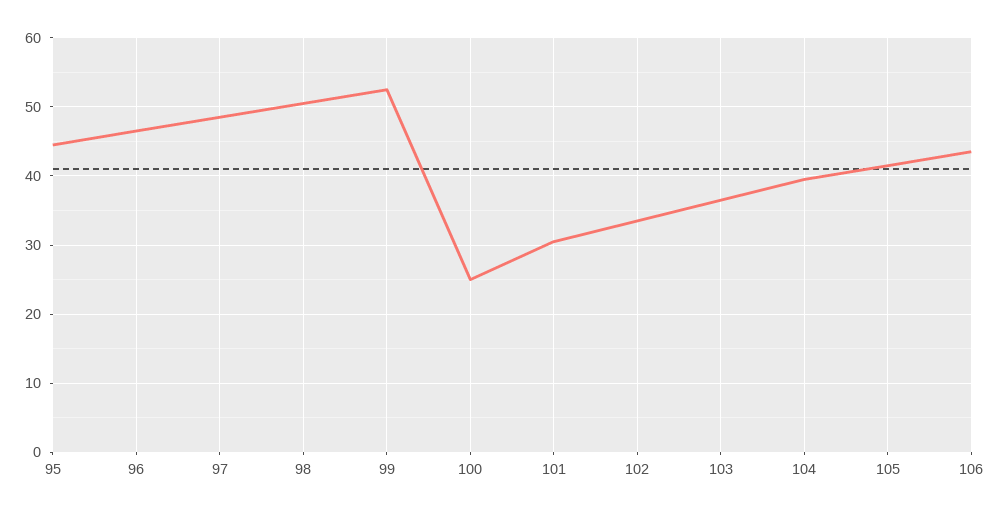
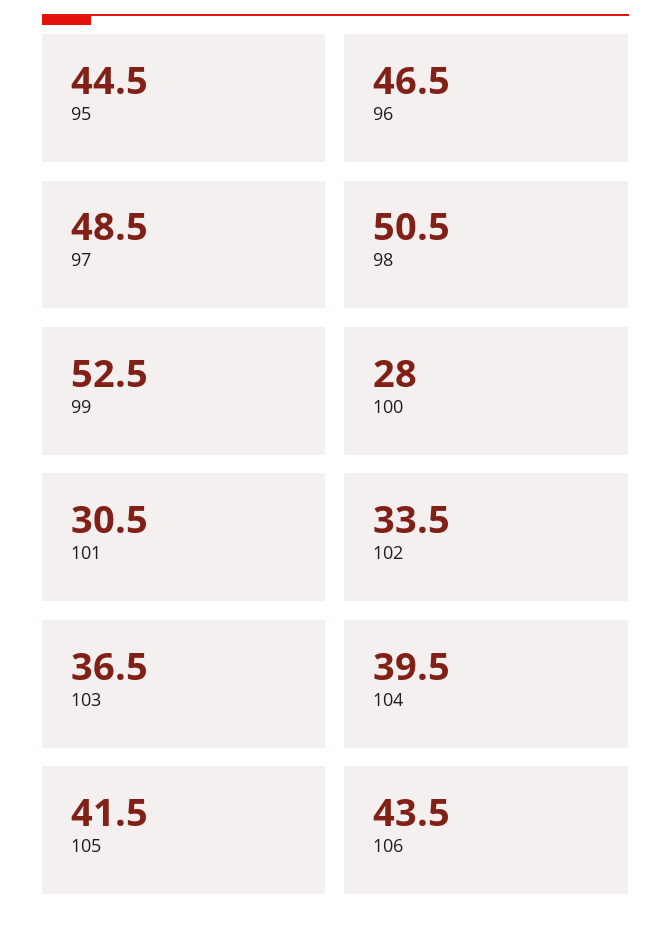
100: 25 -> 28

